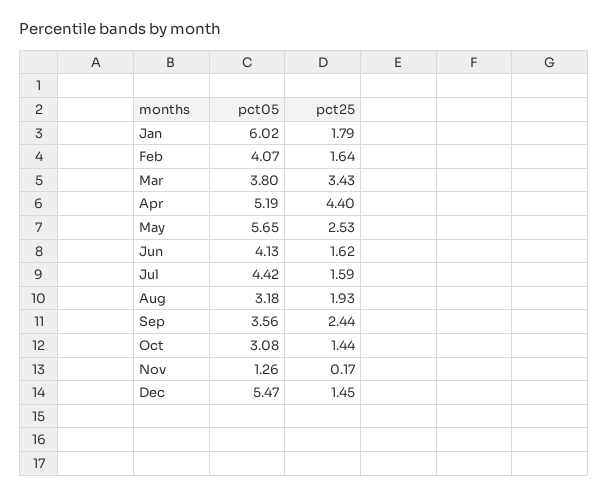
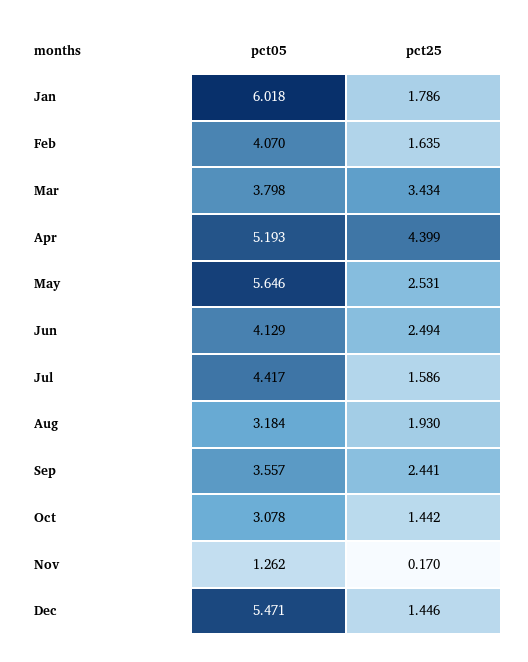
pct25, Jun: 1.62 -> 2.494

